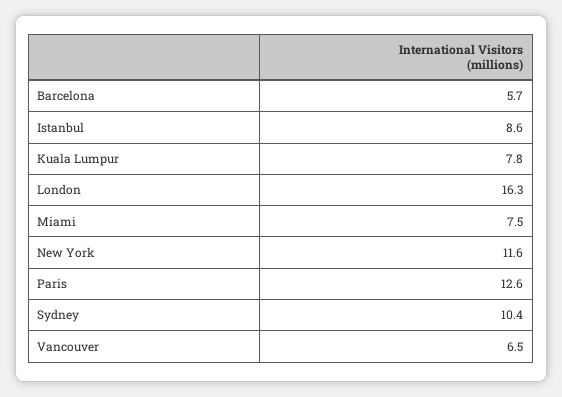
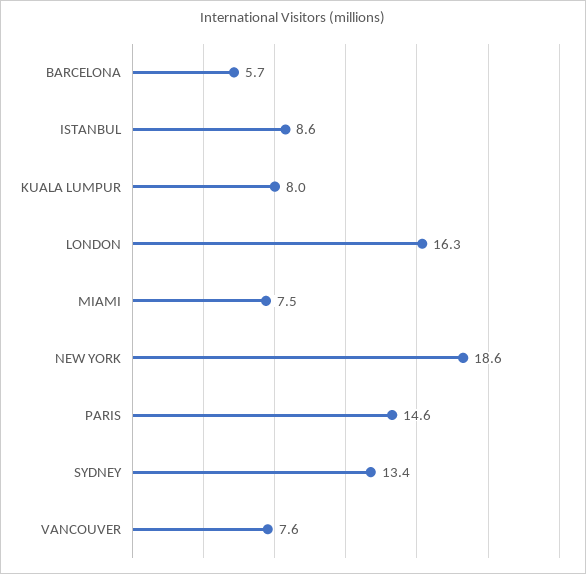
Kuala Lumpur: 7.8 -> 8
New York: 11.6 -> 18.6
Paris: 12.6 -> 14.6
Sydney: 10.4 -> 13.4
Vancouver: 6.5 -> 7.6

